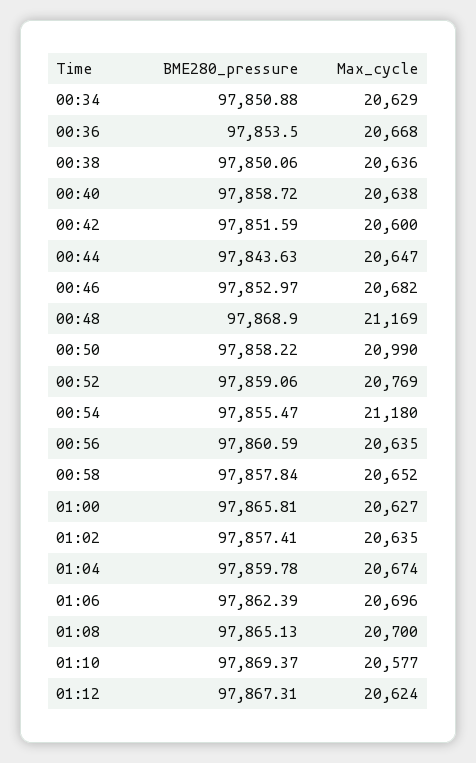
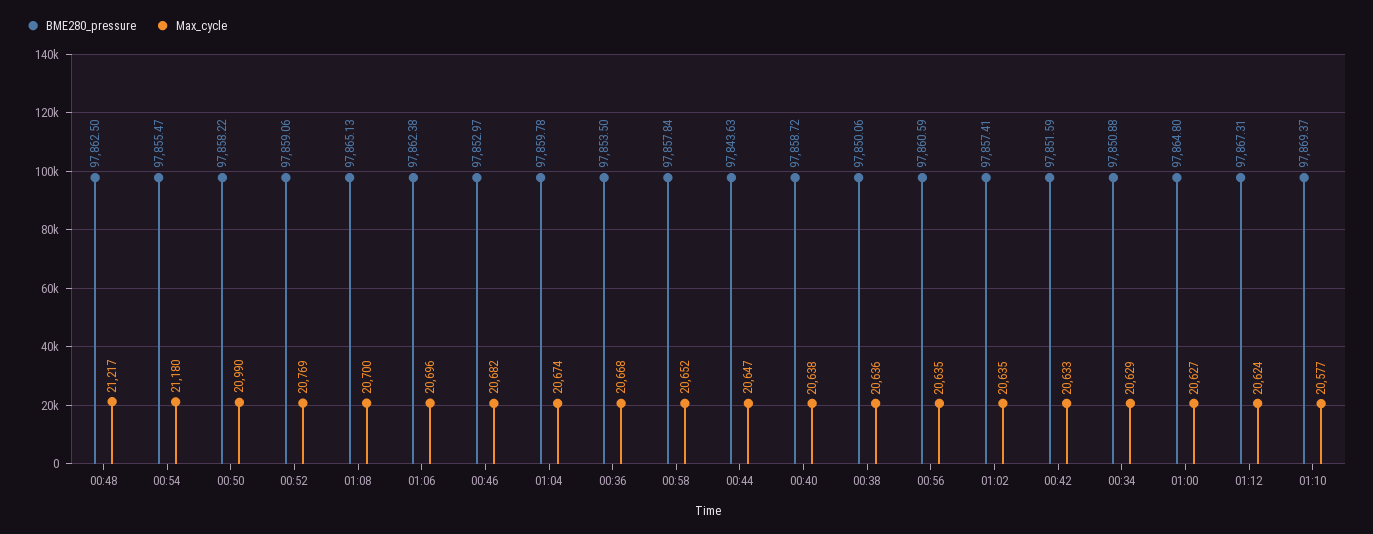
Max_cycle, 00:42: 20600 -> 20633
BME280_pressure, 00:48: 97868.9 -> 97862.5
Max_cycle, 00:48: 21169 -> 21217
BME280_pressure, 01:00: 97865.81 -> 97864.8
BME280_pressure, 01:06: 97862.39 -> 97862.38

